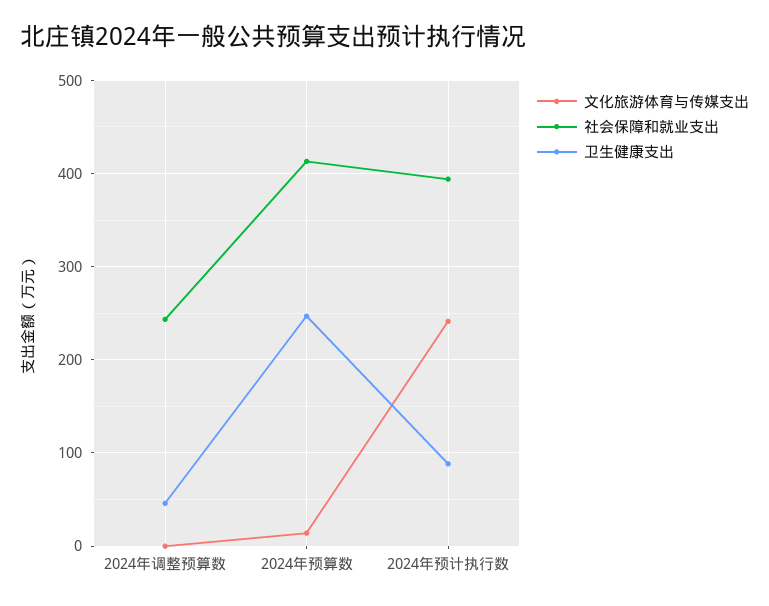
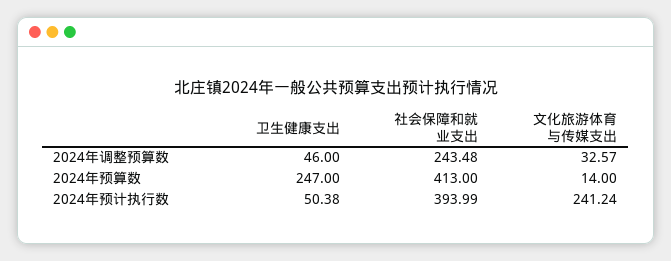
文化旅游体育与传媒支出, 2024年调整预算数: 0 -> 32.57
卫生健康支出, 2024年预计执行数: 90 -> 50.38

